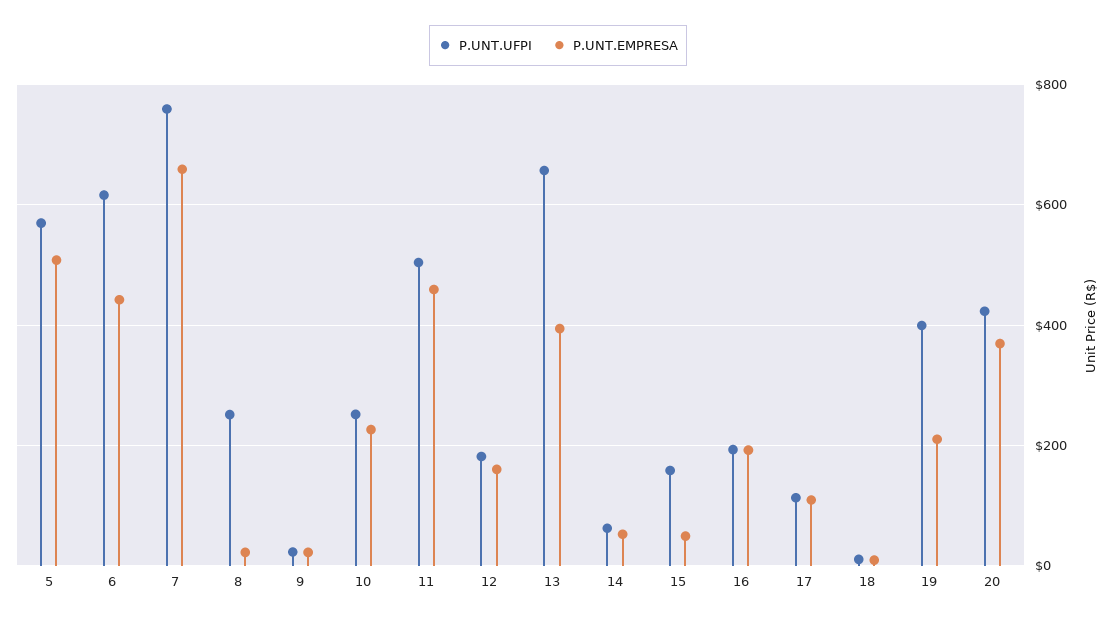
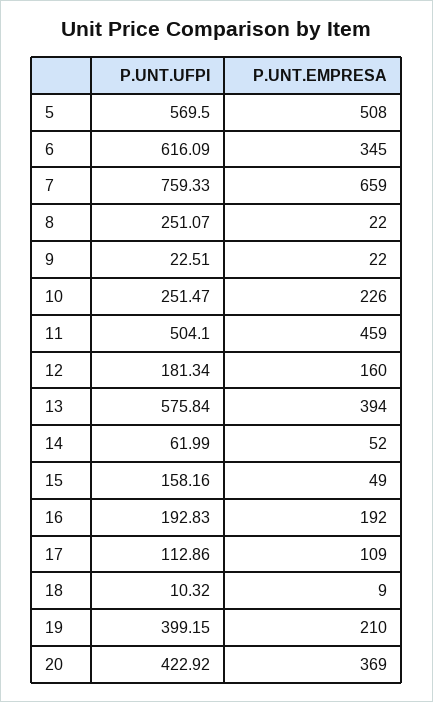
P.UNT.EMPRESA, 6: 440 -> 345
P.UNT.UFPI, 13: 660 -> 575.84

